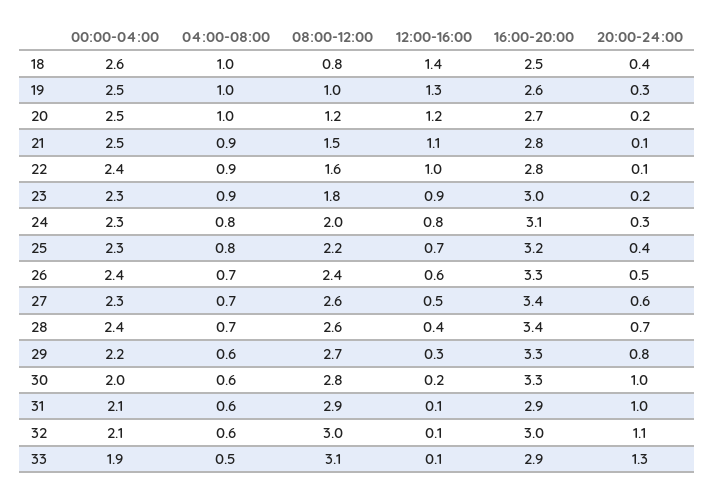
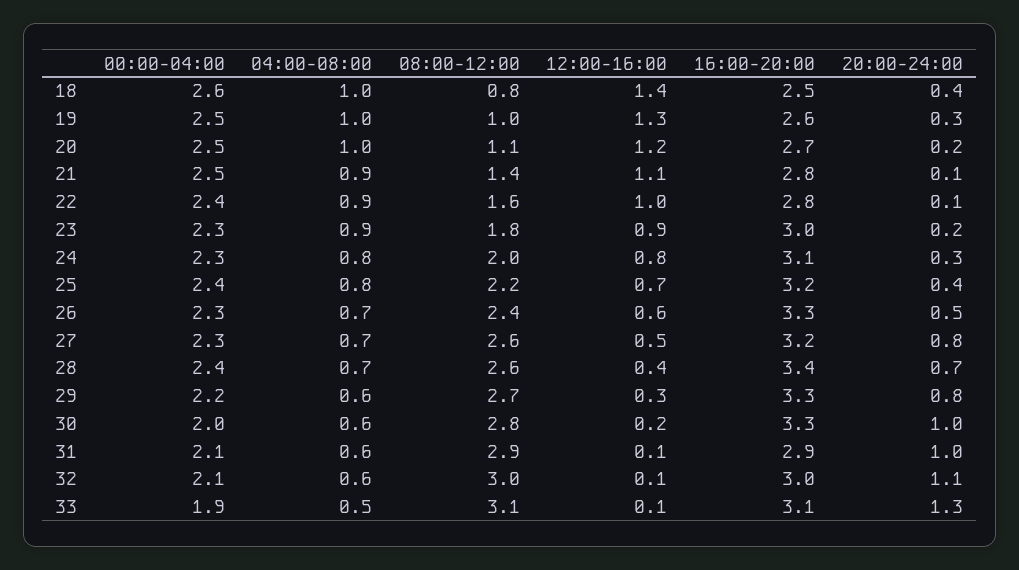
08:00-12:00, 20: 1.2 -> 1.1
08:00-12:00, 21: 1.5 -> 1.4
00:00-04:00, 25: 2.3 -> 2.4
00:00-04:00, 26: 2.4 -> 2.3
16:00-20:00, 27: 3.4 -> 3.2
20:00-24:00, 27: 0.6 -> 0.8
16:00-20:00, 33: 2.9 -> 3.1

